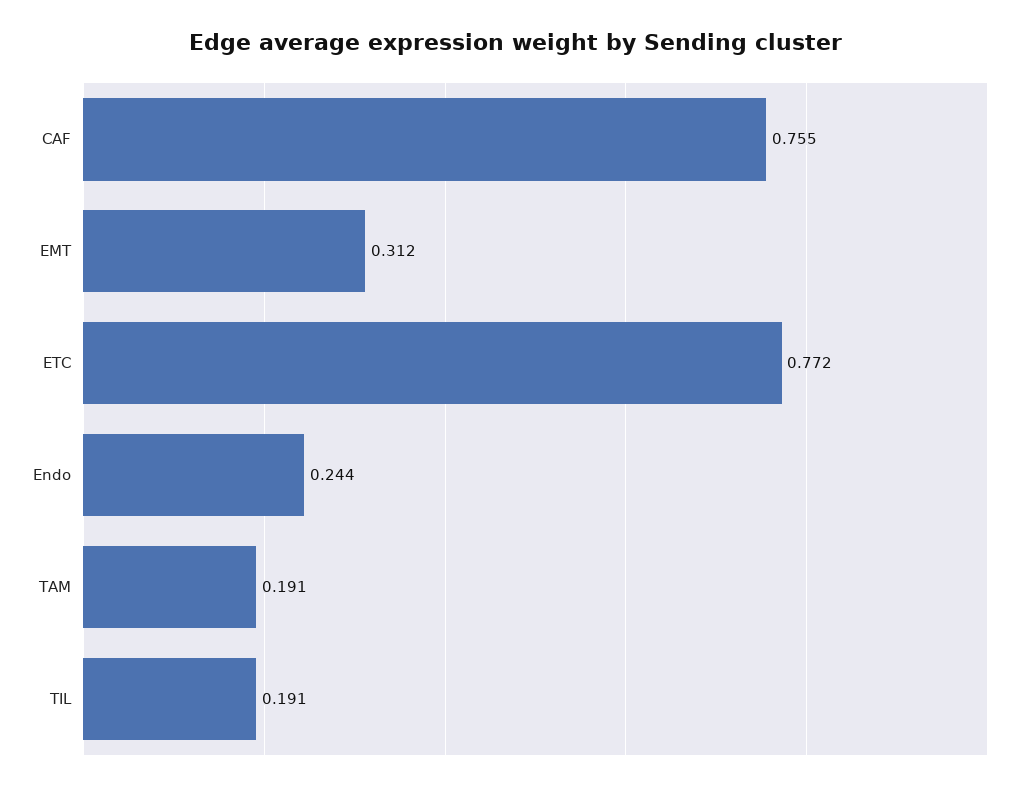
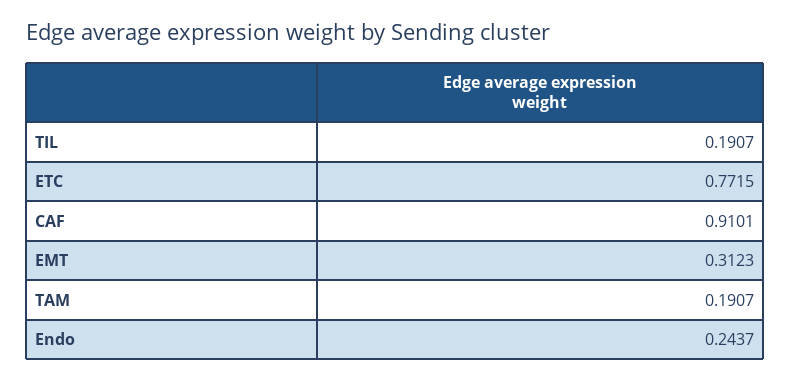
CAF: 0.755 -> 0.9101

